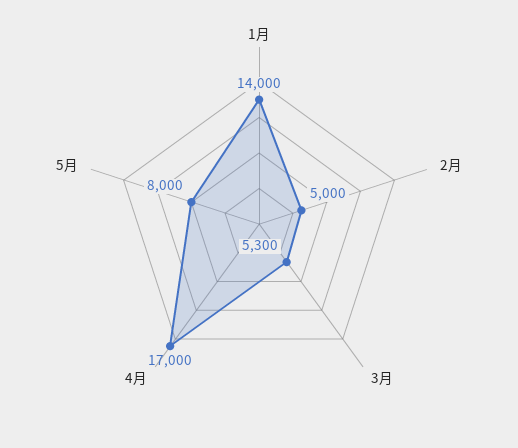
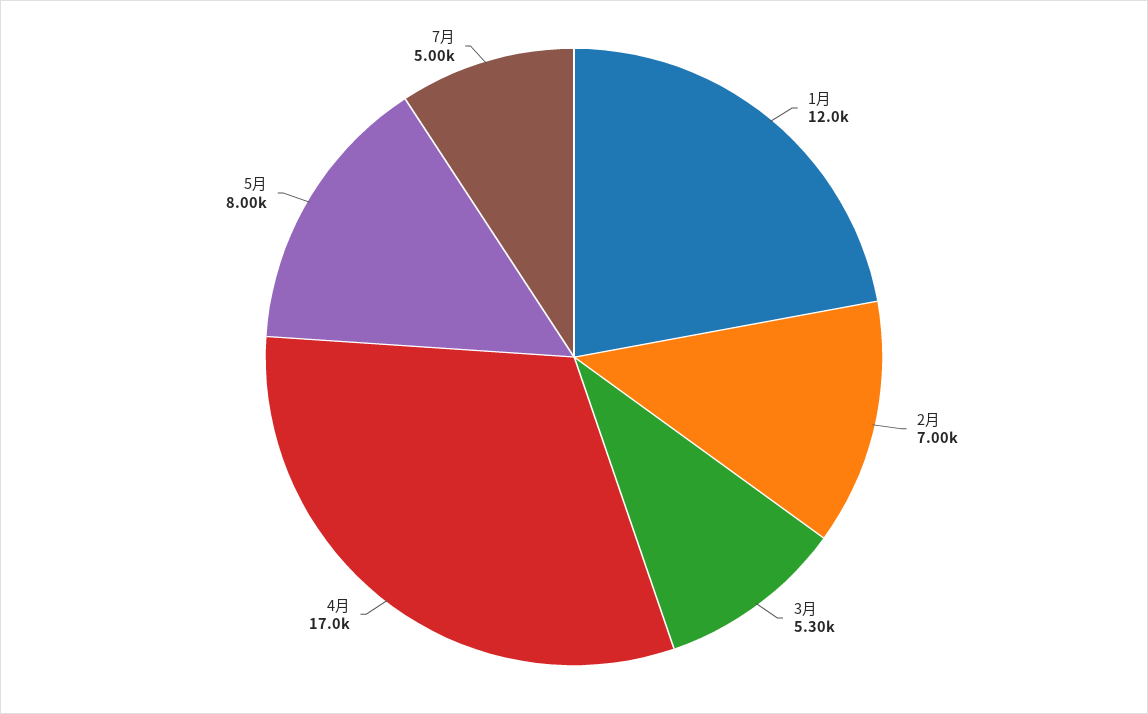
1月: 14000 -> 12000
2月: 5000 -> 7000
7月: none -> 5000

